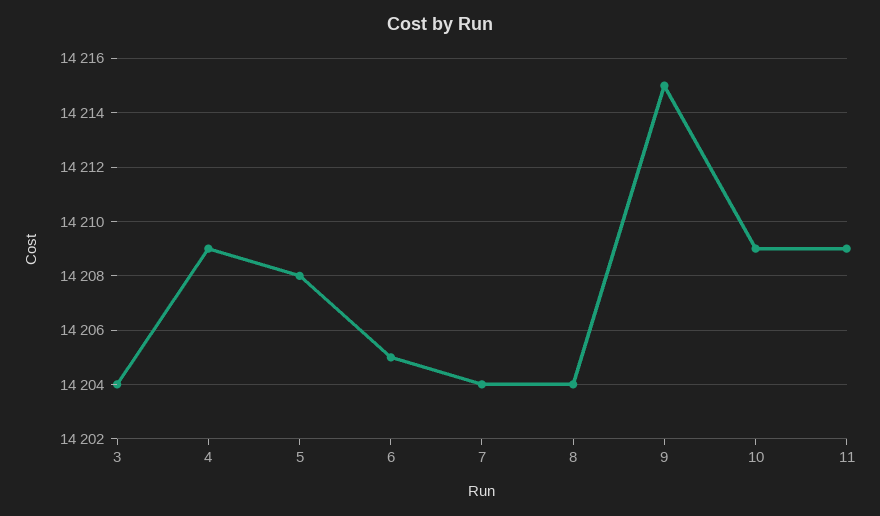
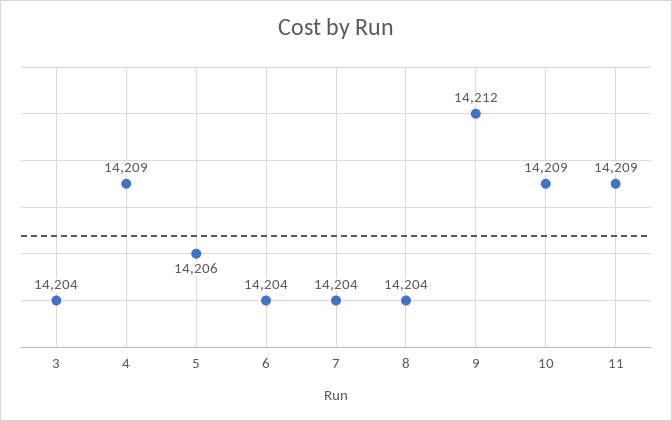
5: 14208 -> 14206
6: 14205 -> 14204
9: 14215 -> 14212

